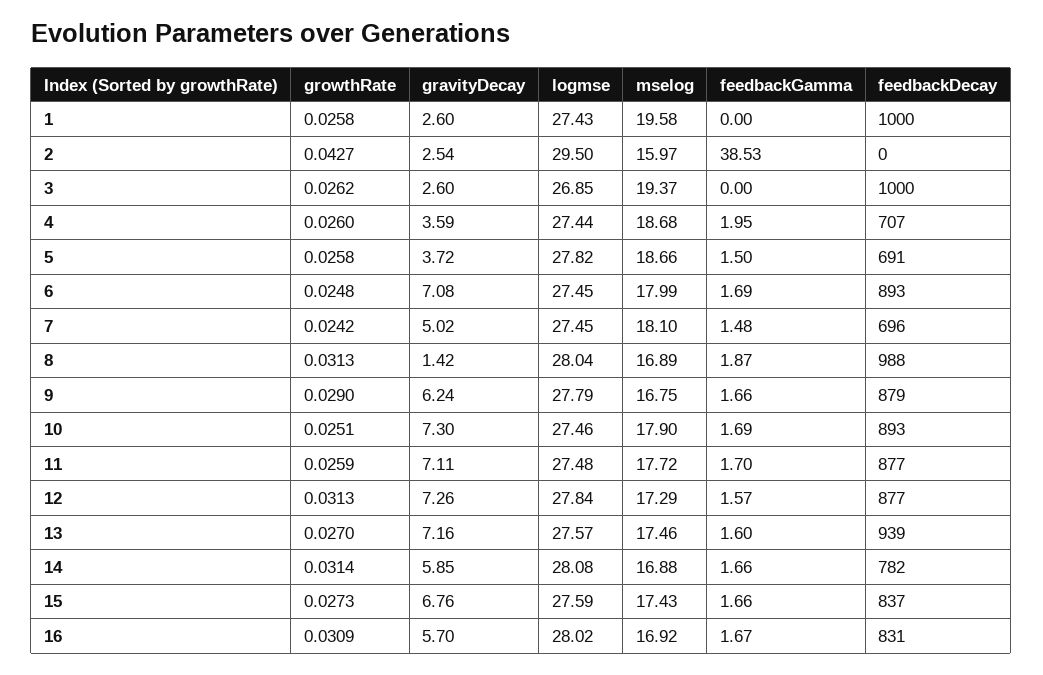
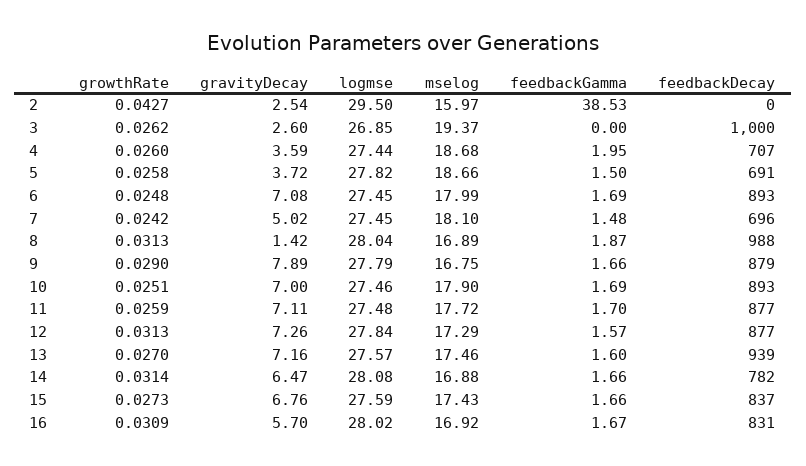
growthRate, 1: 0.0258 -> none
gravityDecay, 1: 2.6 -> none
logmse, 1: 27.43 -> none
mselog, 1: 19.58 -> none
feedbackGamma, 1: 0 -> none
feedbackDecay, 1: 1000 -> none
gravityDecay, 9: 6.24 -> 7.89
gravityDecay, 10: 7.3 -> 7
gravityDecay, 14: 5.85 -> 6.47

